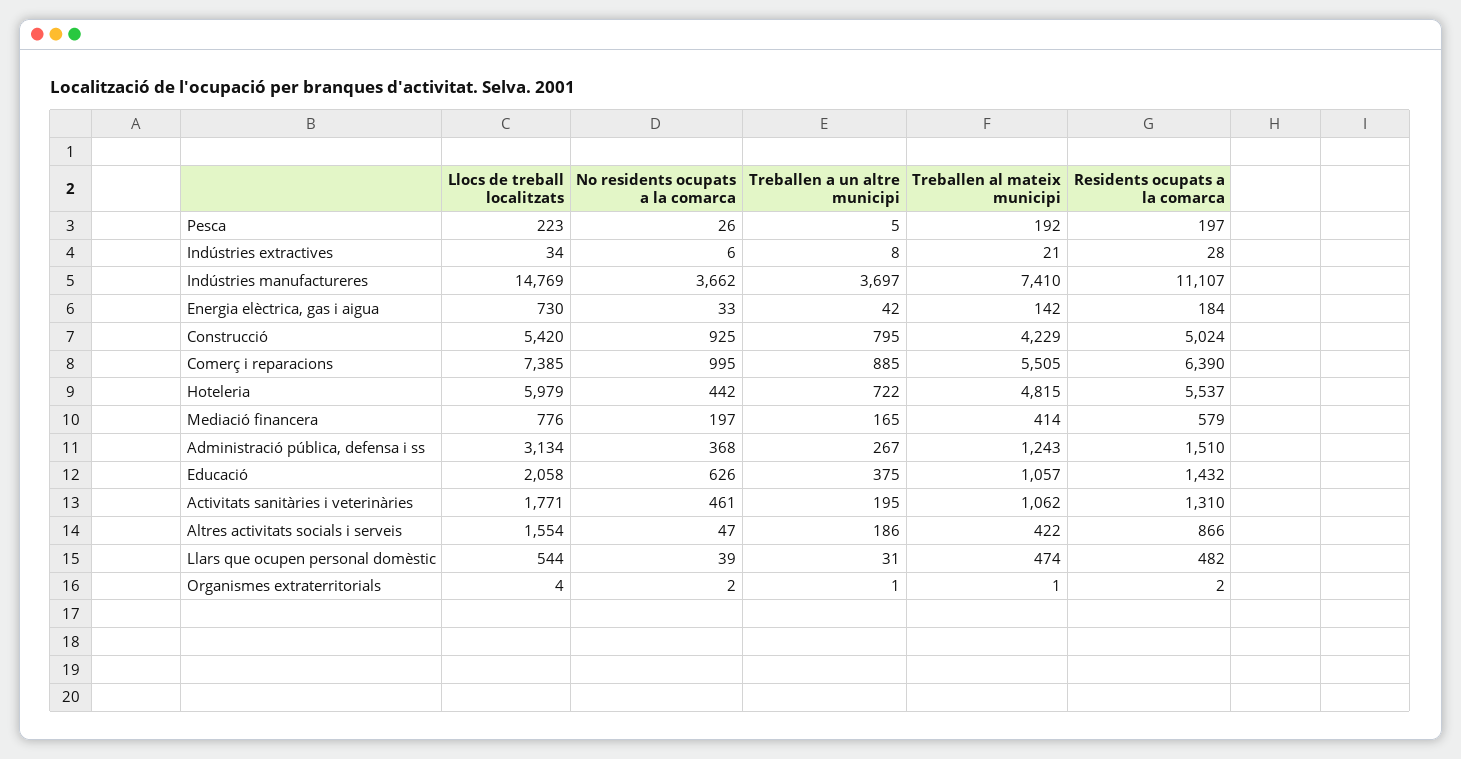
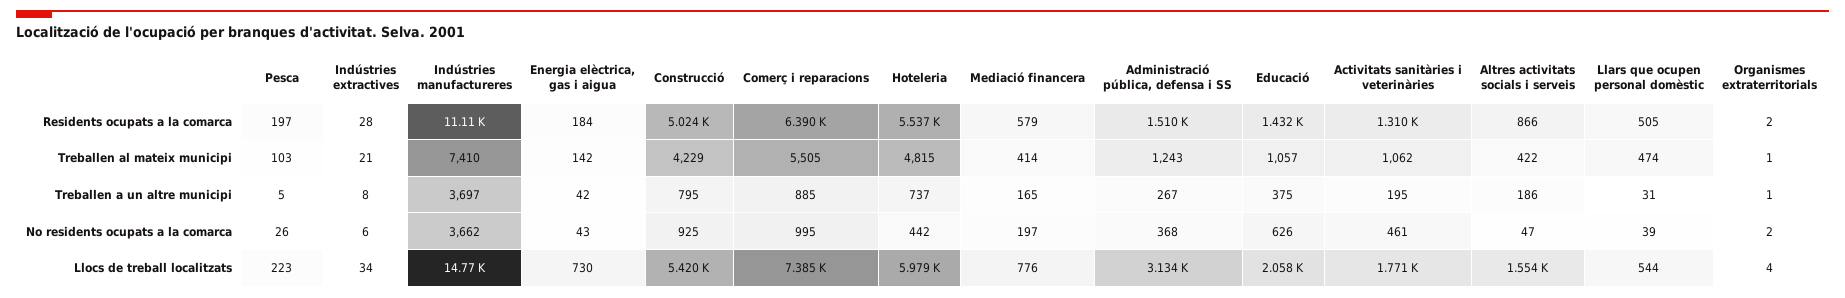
Treballen al mateix municipi, Pesca: 192 -> 103
No residents ocupats a la comarca, Energia elèctrica, gas i aigua: 33 -> 43
Treballen a un altre municipi, Hoteleria: 722 -> 737
Residents ocupats a la comarca, Llars que ocupen personal domèstic: 482 -> 505

